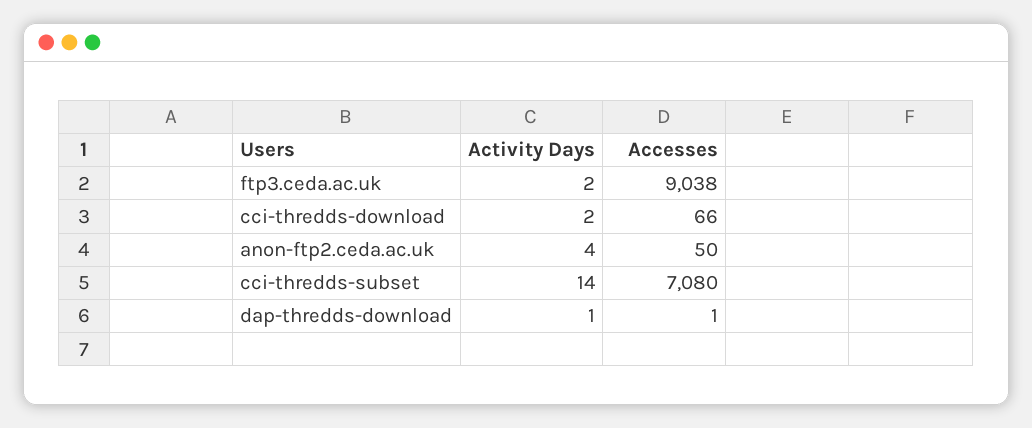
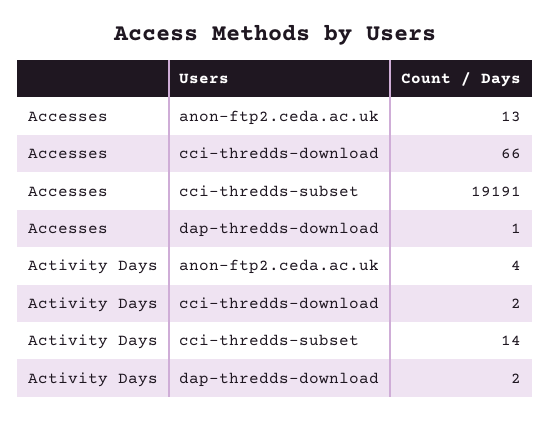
Activity Days, ftp3.ceda.ac.uk: 2 -> none
Accesses, ftp3.ceda.ac.uk: 9038 -> none
Accesses, anon-ftp2.ceda.ac.uk: 50 -> 13
Accesses, cci-thredds-subset: 7080 -> 19191
Activity Days, dap-thredds-download: 1 -> 2

